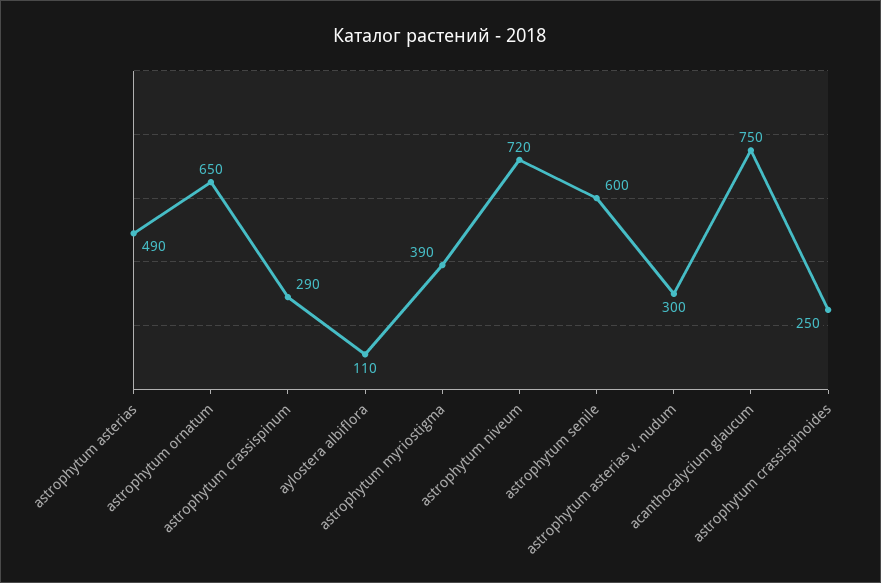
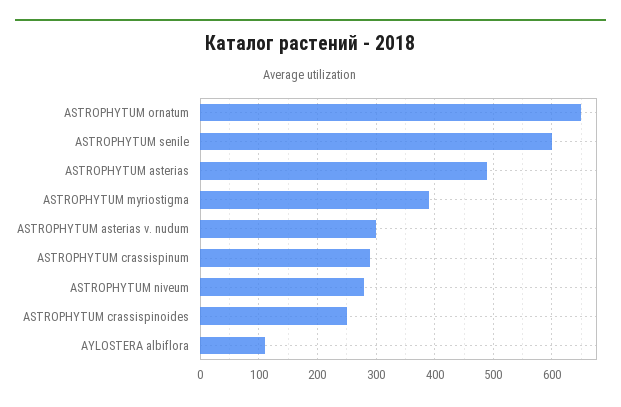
astrophytum niveum: 720 -> 280
acanthocalycium glaucum: 750 -> none

